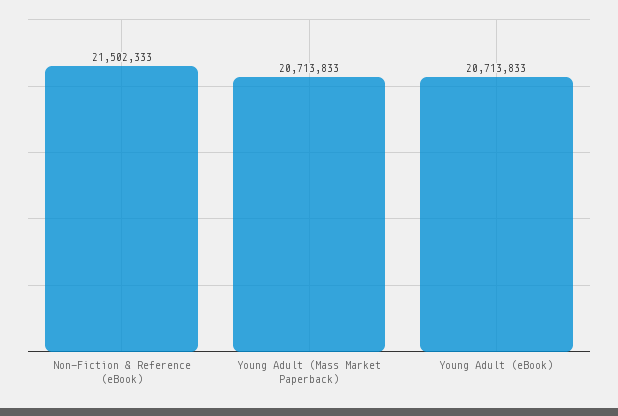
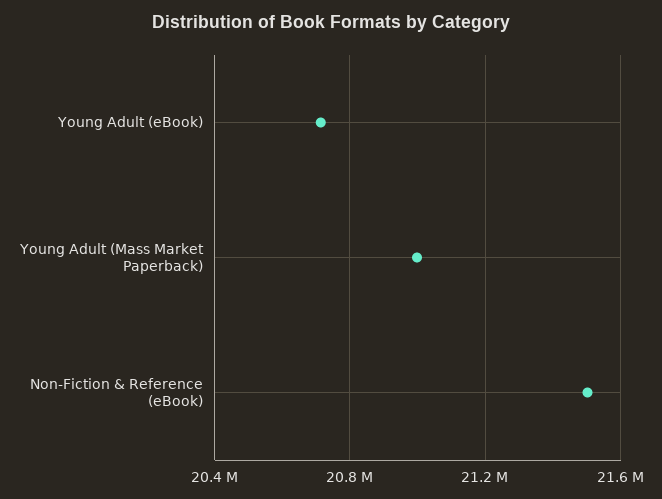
Young Adult (Mass Market Paperback): 20713833 -> 21000000

